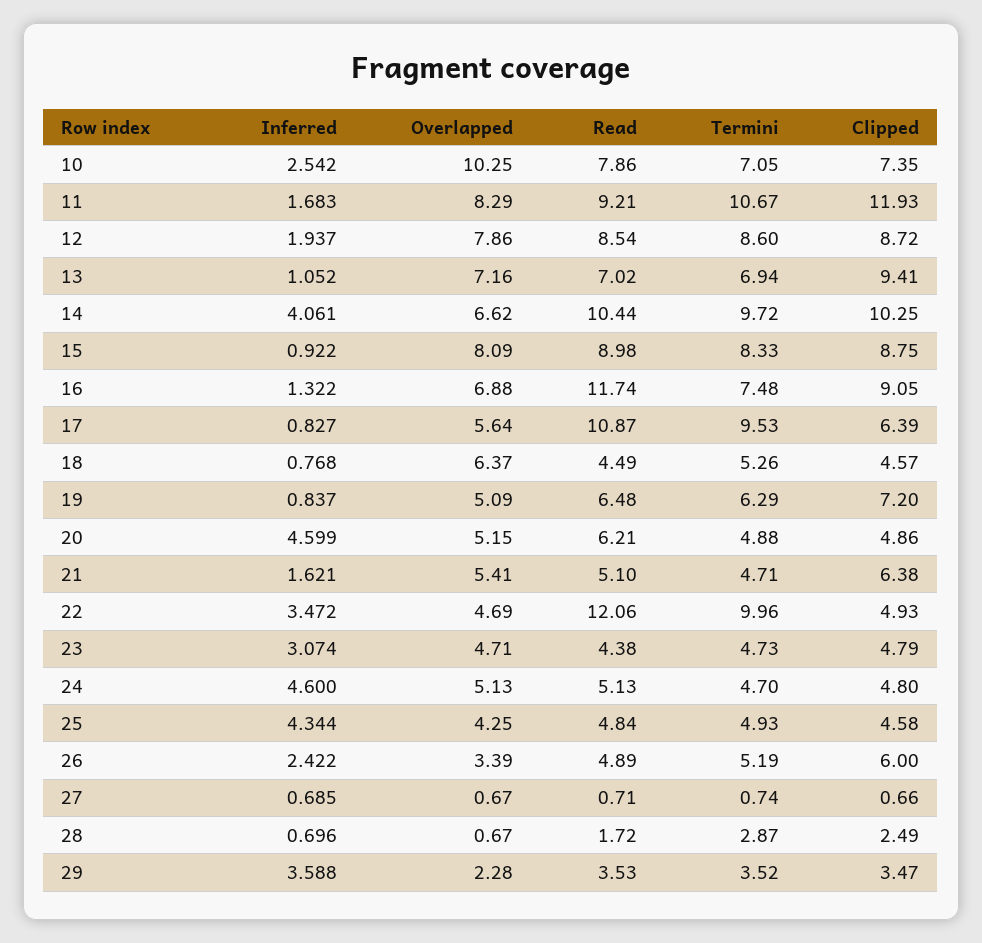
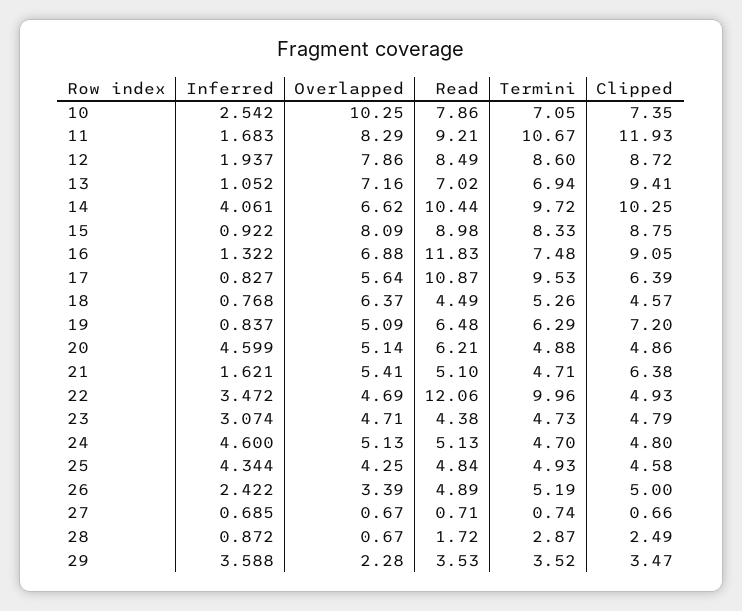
Read, 12: 8.54 -> 8.49
Read, 16: 11.74 -> 11.83
Overlapped, 20: 5.15 -> 5.14
Clipped, 26: 6 -> 5
Inferred, 28: 0.696 -> 0.872

